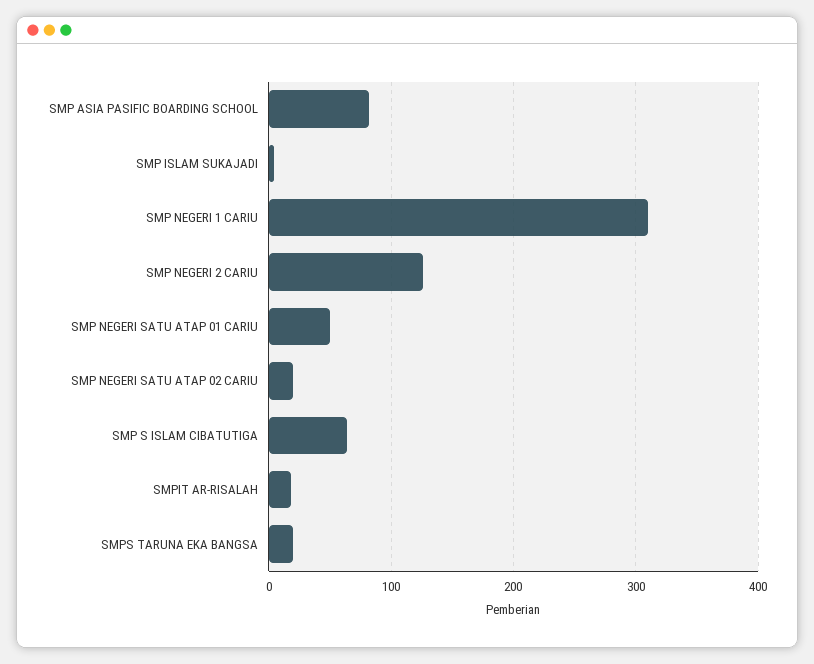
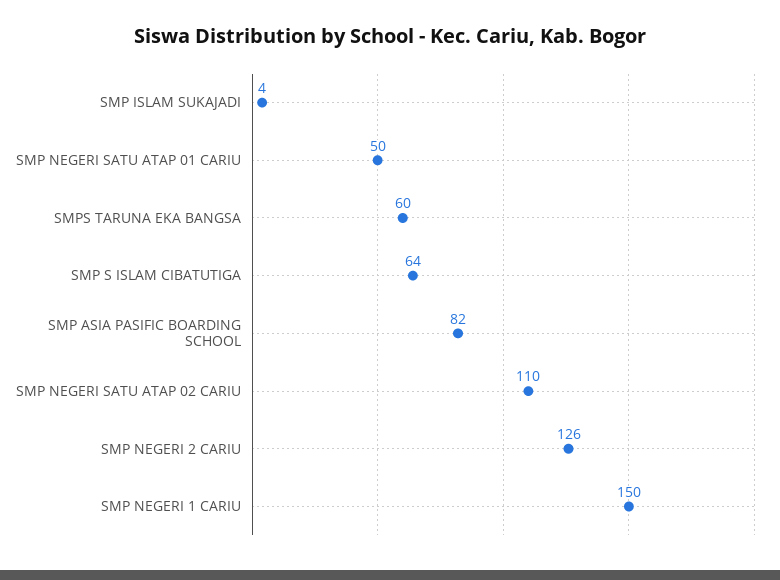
SMP NEGERI 1 CARIU: 310 -> 150
SMP NEGERI SATU ATAP 02 CARIU: 20 -> 110
SMPIT AR-RISALAH: 20 -> none
SMPS TARUNA EKA BANGSA: 20 -> 60

